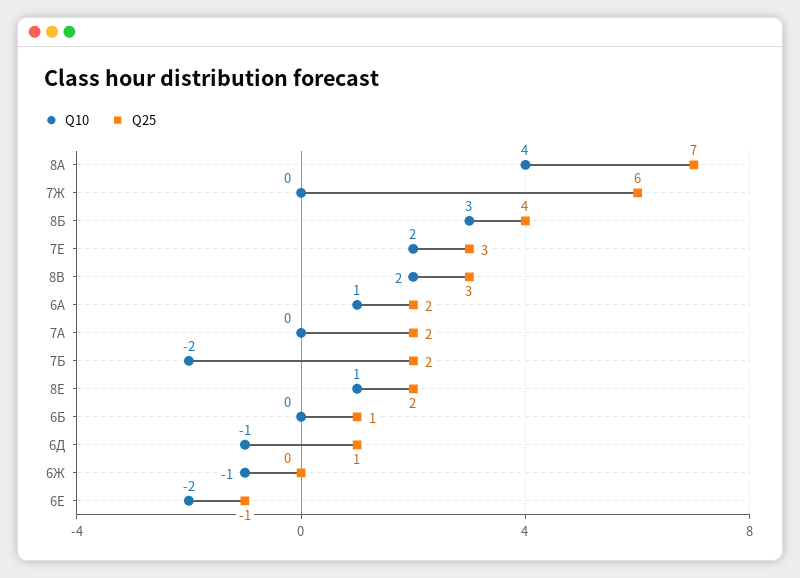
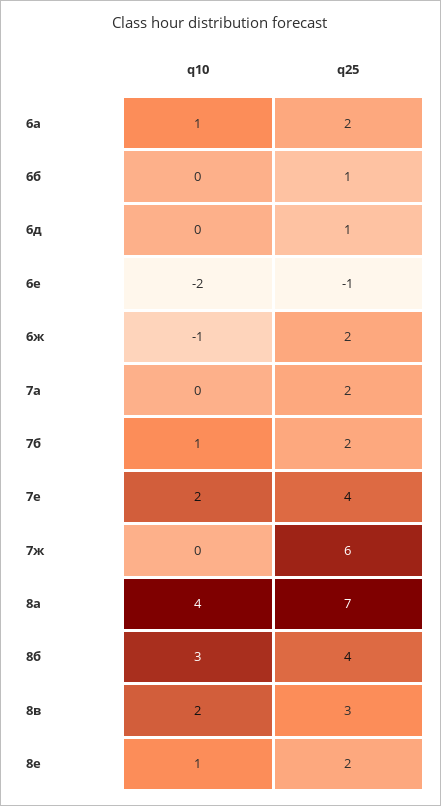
Q25, 7Е: 3 -> 4
Q10, 7Б: -2 -> 1
Q10, 6Д: -1 -> 0
Q25, 6Ж: 0 -> 2

